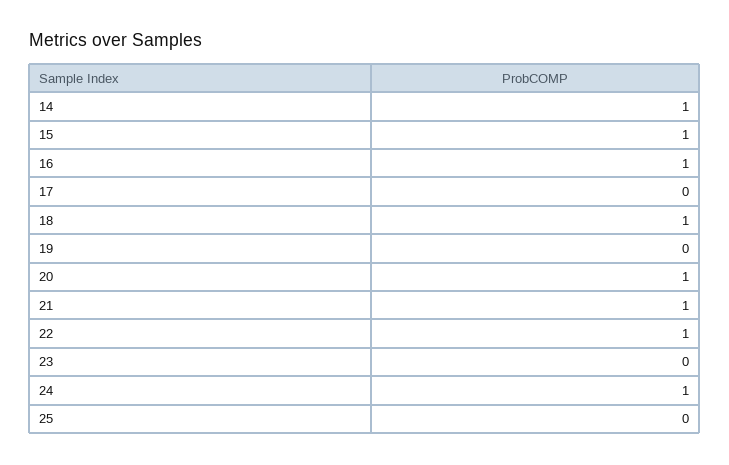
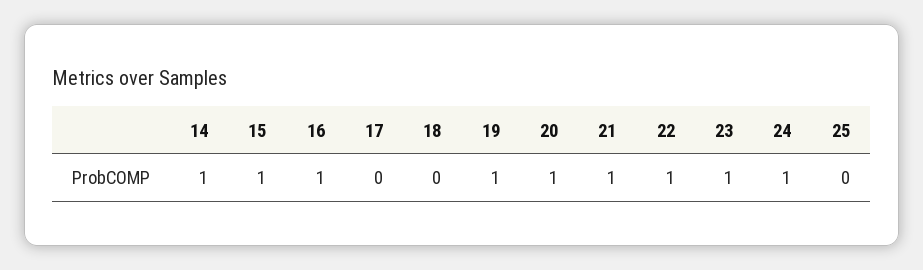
18: 1 -> 0
19: 0 -> 1
23: 0 -> 1

